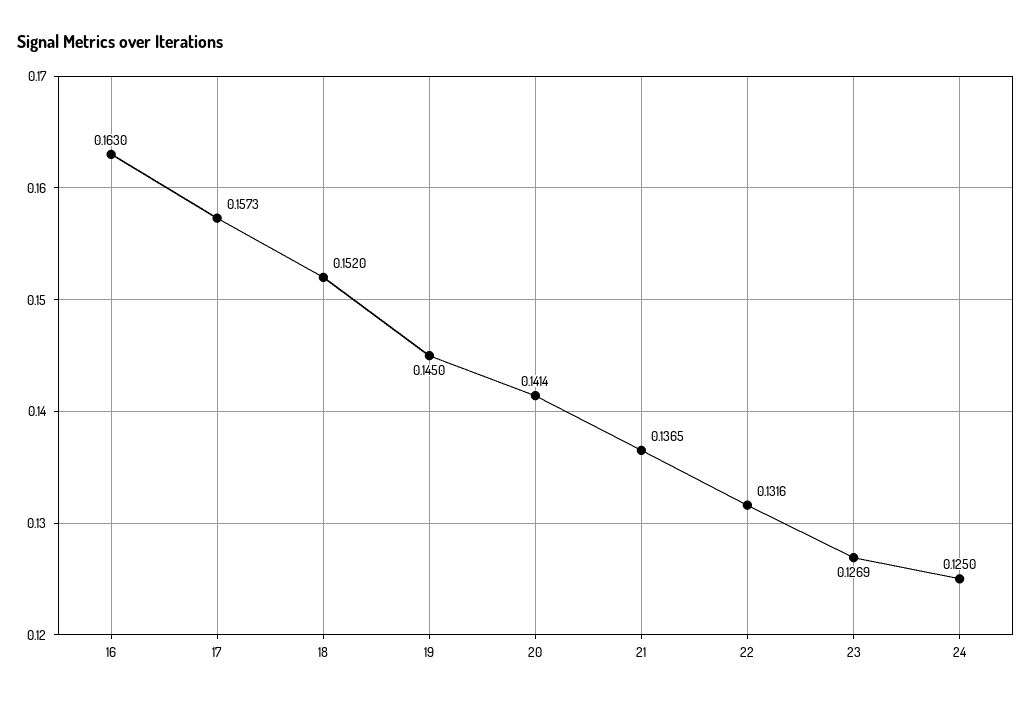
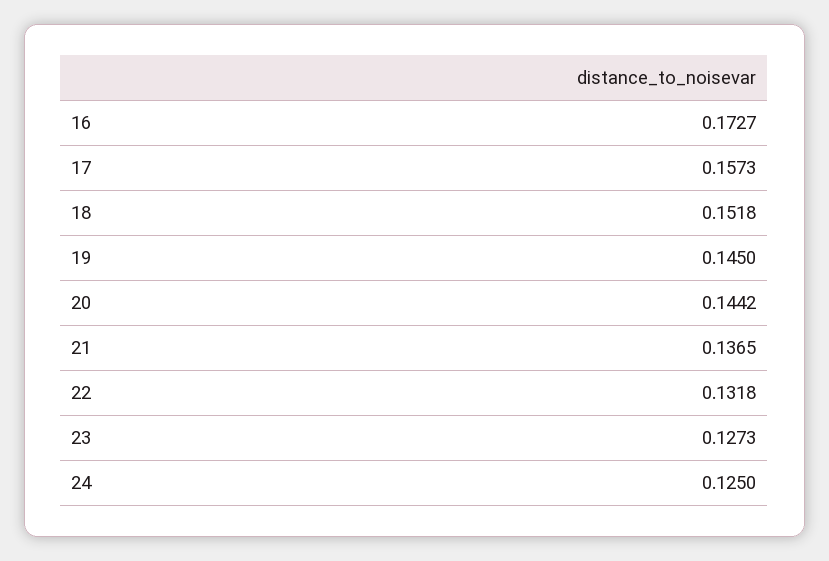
16: 0.163 -> 0.1727
18: 0.152 -> 0.1518
20: 0.1414 -> 0.1442
22: 0.1316 -> 0.1318
23: 0.1269 -> 0.1273

